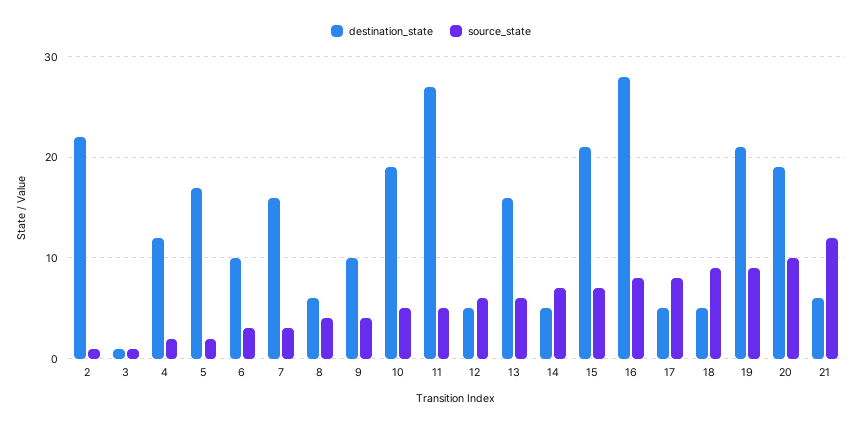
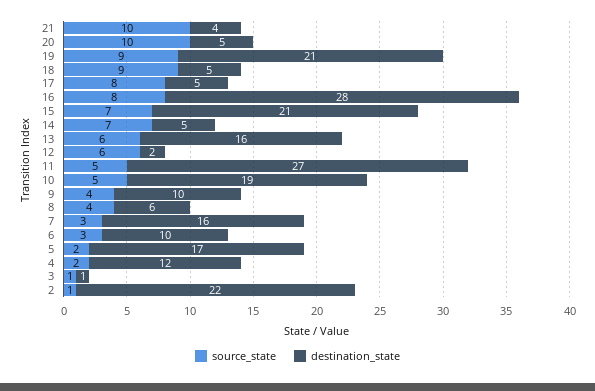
destination_state, 12: 5 -> 2
destination_state, 20: 19 -> 5
destination_state, 21: 6 -> 4
source_state, 21: 12 -> 10

